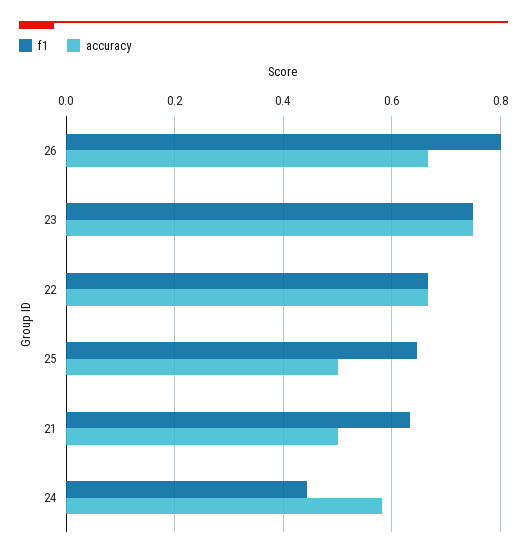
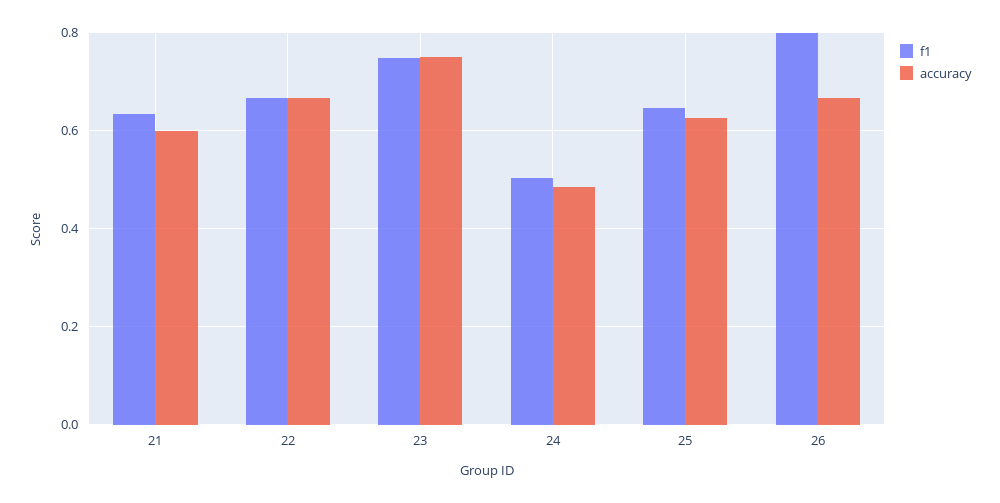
accuracy, 25: 0.5 -> 0.62
accuracy, 21: 0.5 -> 0.6
f1, 24: 0.44 -> 0.5
accuracy, 24: 0.58 -> 0.48

